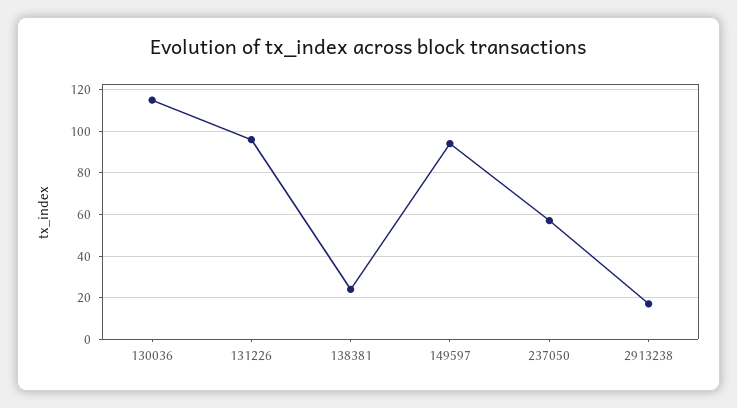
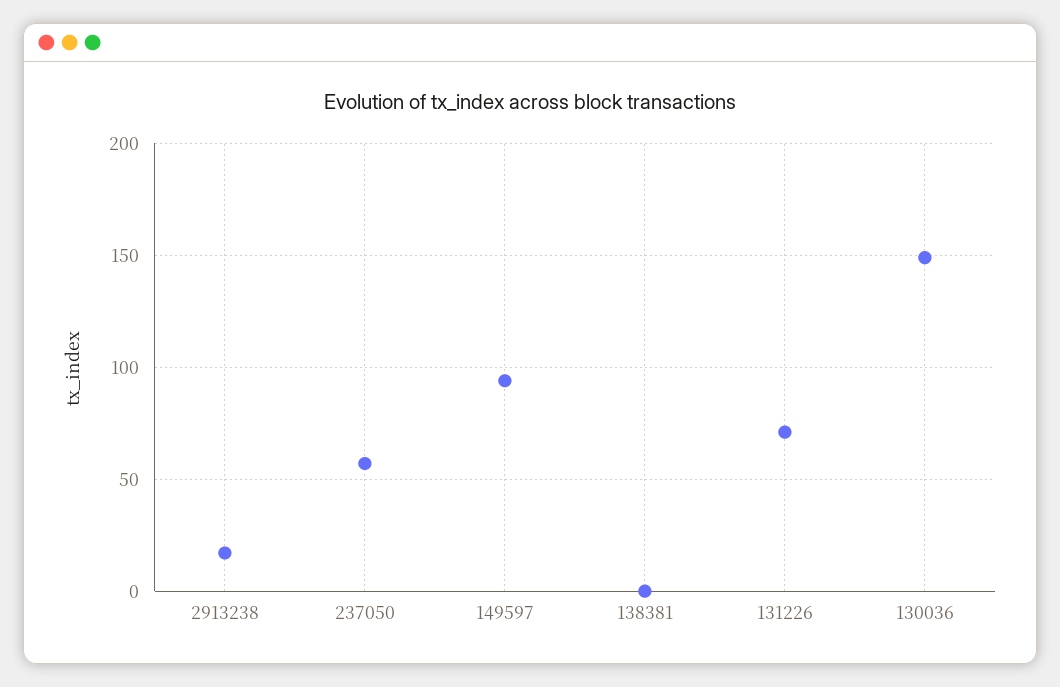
130036: 115 -> 150
131226: 95 -> 70
138381: 25 -> 0

